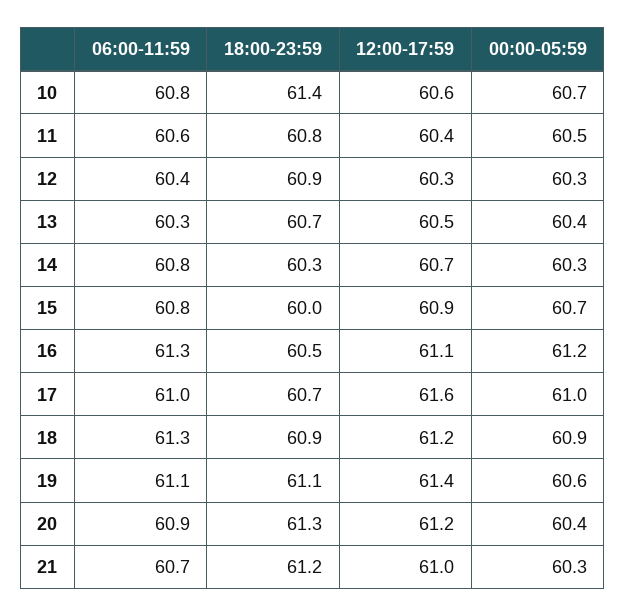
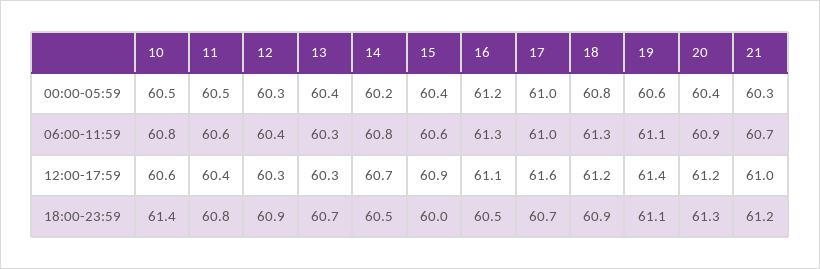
00:00-05:59, 10: 60.7 -> 60.5
12:00-17:59, 13: 60.5 -> 60.3
18:00-23:59, 14: 60.3 -> 60.5
00:00-05:59, 14: 60.3 -> 60.2
06:00-11:59, 15: 60.8 -> 60.6
00:00-05:59, 15: 60.7 -> 60.4
00:00-05:59, 18: 60.9 -> 60.8

